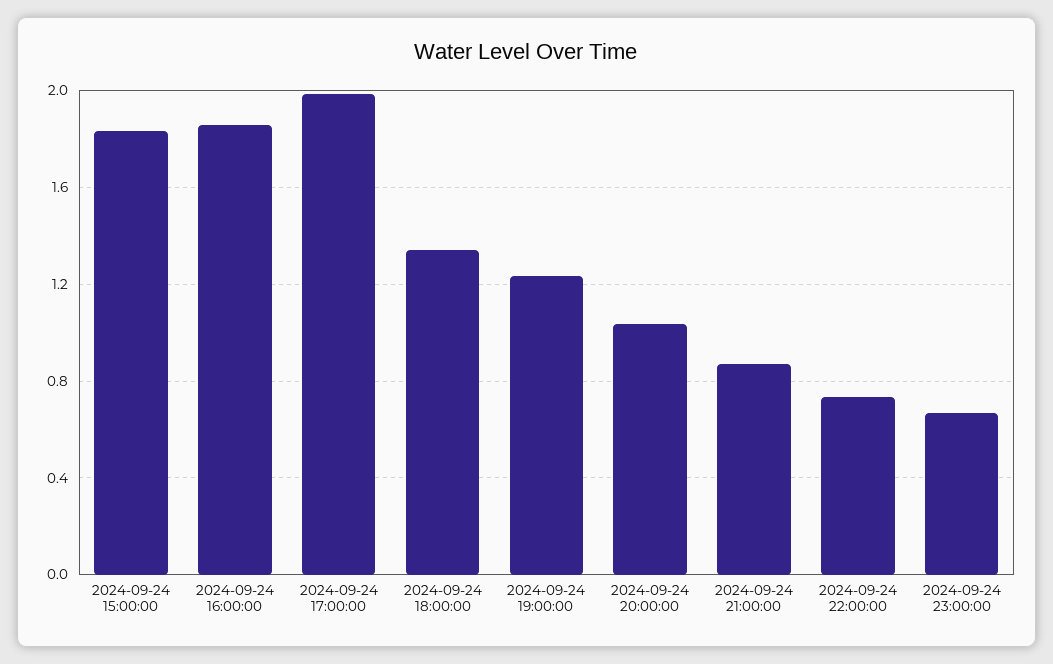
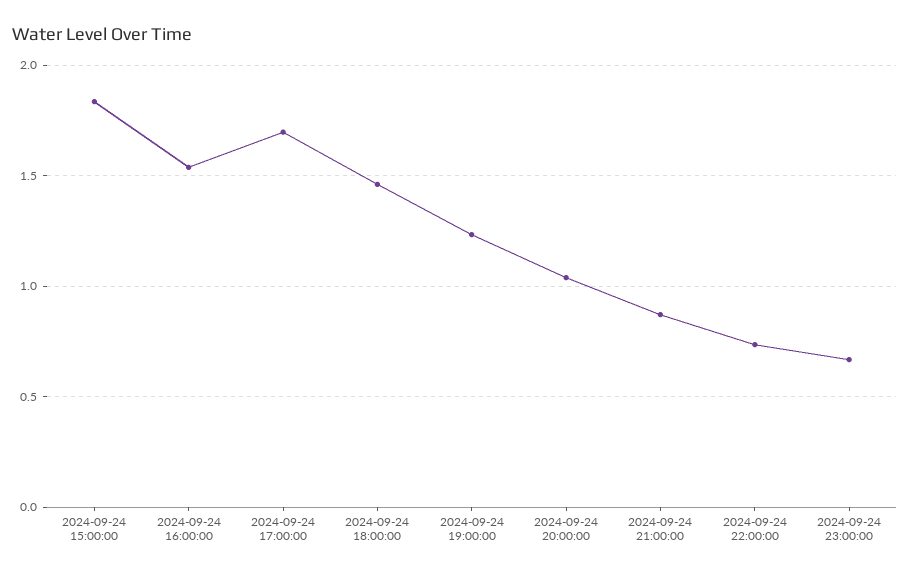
2024-09-24 16:00:00: 1.85 -> 1.55
2024-09-24 17:00:00: 2 -> 1.7
2024-09-24 18:00:00: 1.35 -> 1.45

